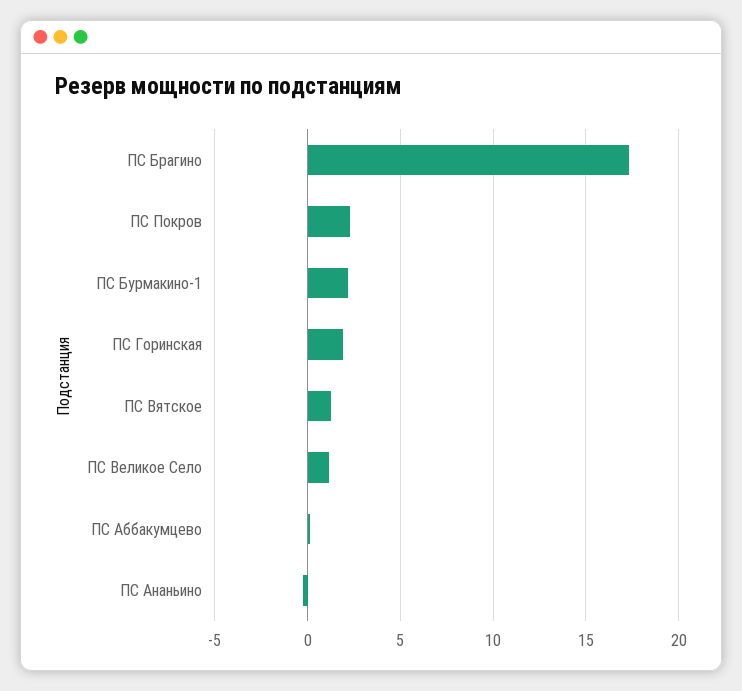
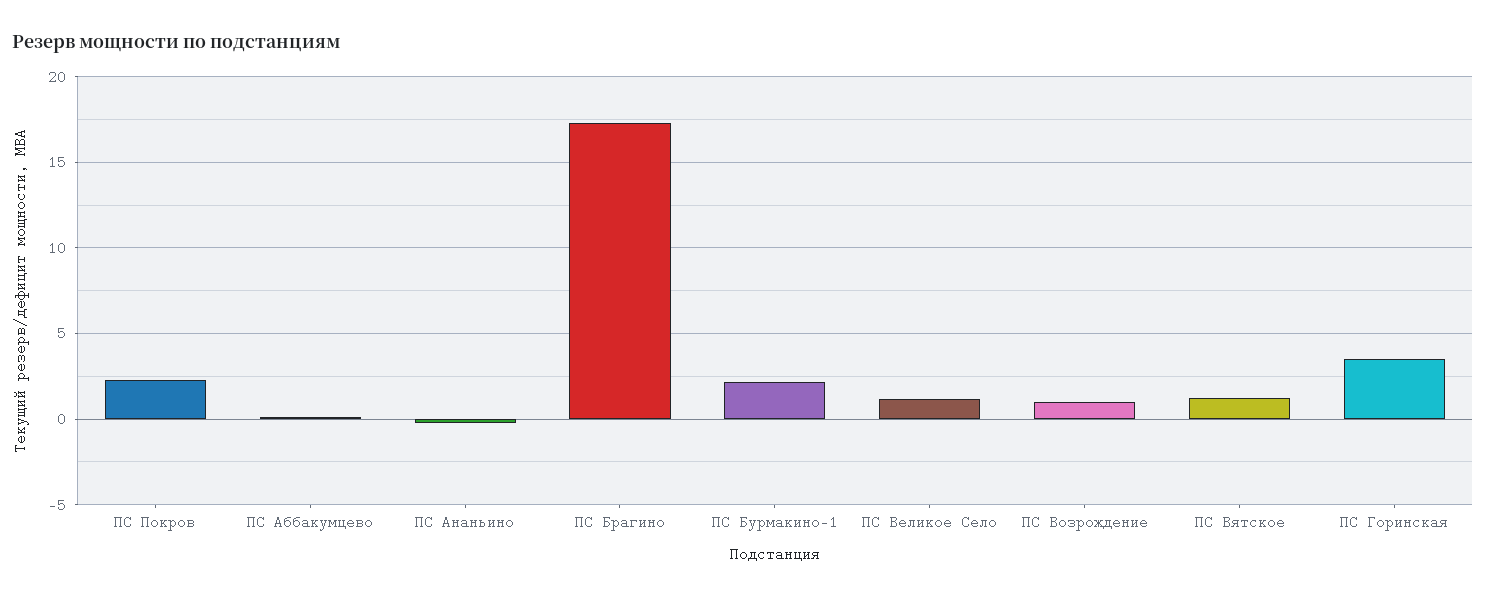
ПС Горинская: 2 -> 3.5
ПС Возрождение: none -> 1

